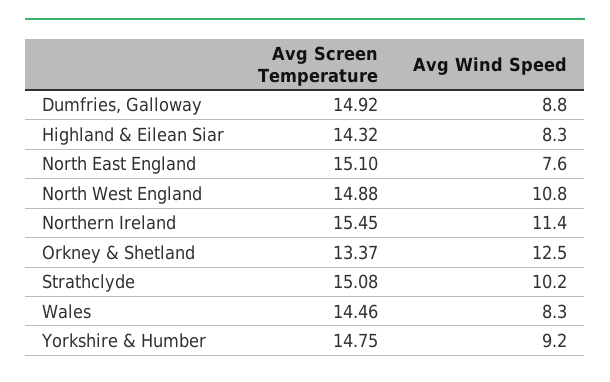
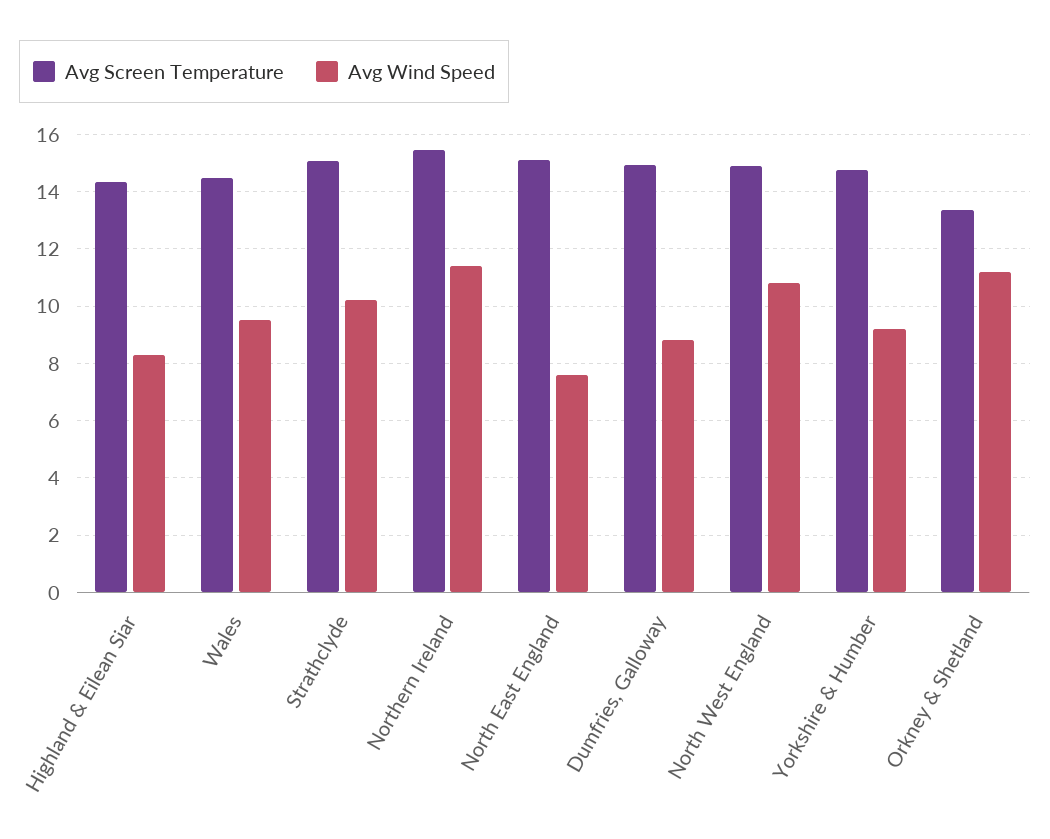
Avg Wind Speed, Orkney & Shetland: 12.5 -> 11.25
Avg Wind Speed, Wales: 8.3 -> 9.5

